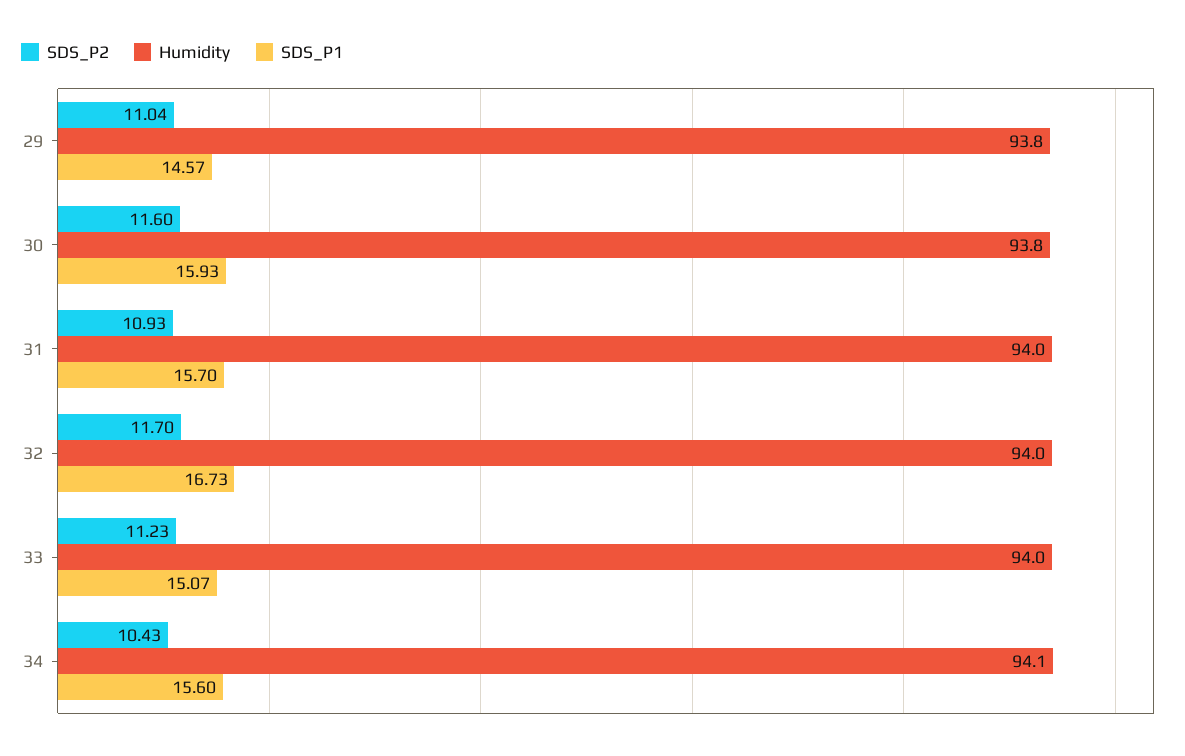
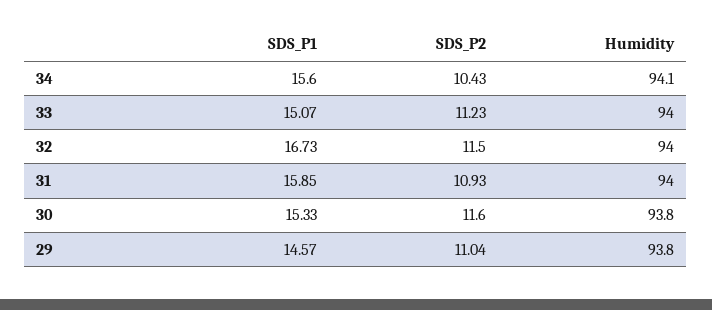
SDS_P1, 30: 15.93 -> 15.33
SDS_P1, 31: 15.7 -> 15.85
SDS_P2, 32: 11.7 -> 11.5

